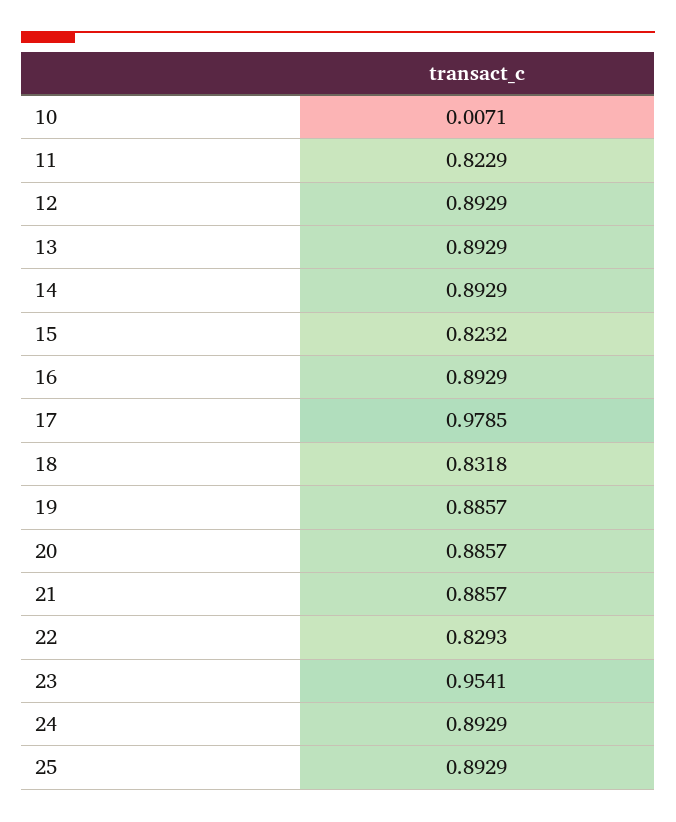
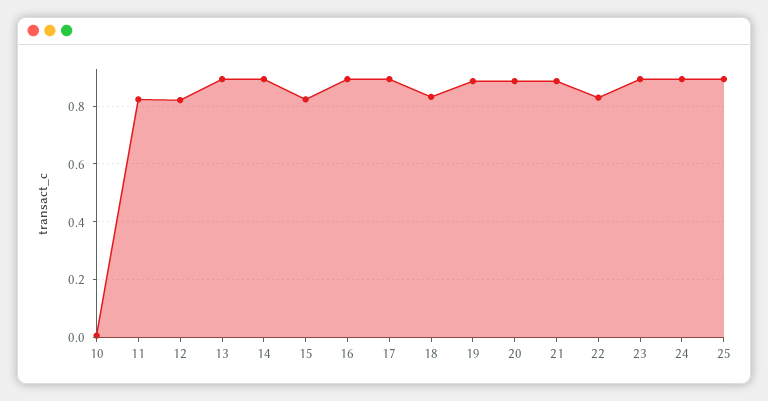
12: 0.8929 -> 0.825
17: 0.9785 -> 0.9
23: 0.9541 -> 0.9

